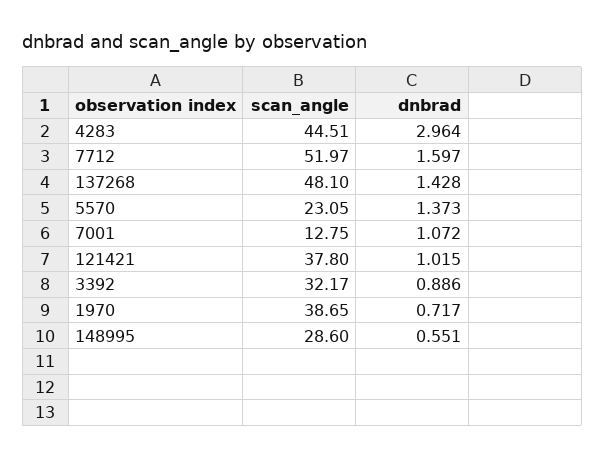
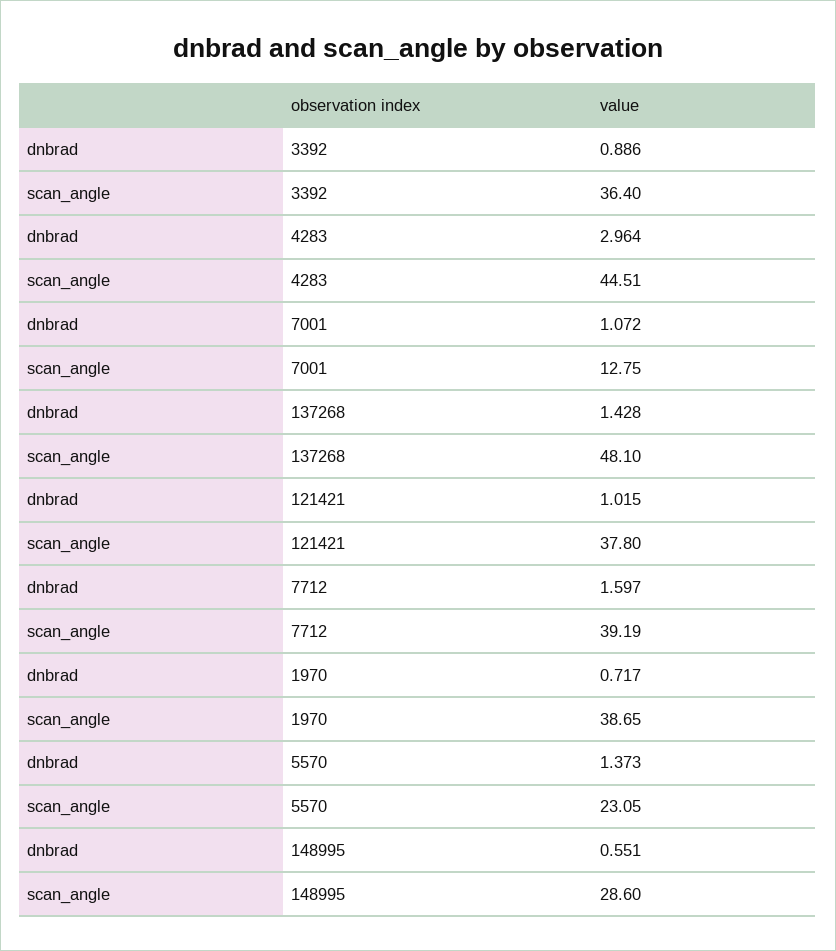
scan_angle, 7712: 51.97 -> 39.19
scan_angle, 3392: 32.17 -> 36.4

